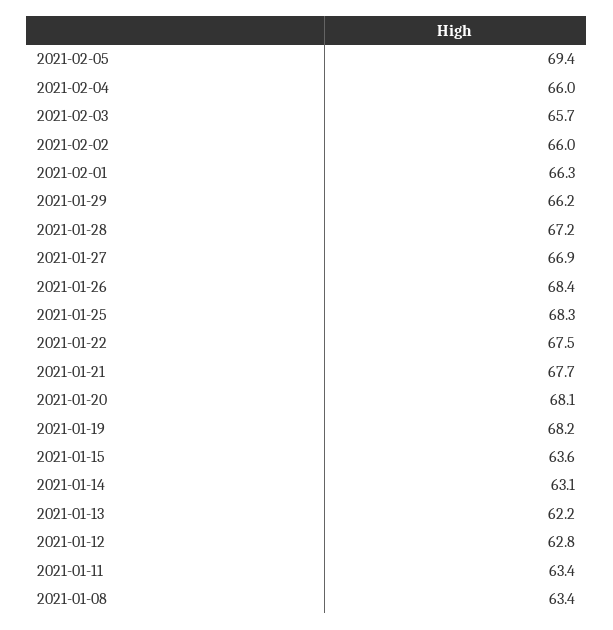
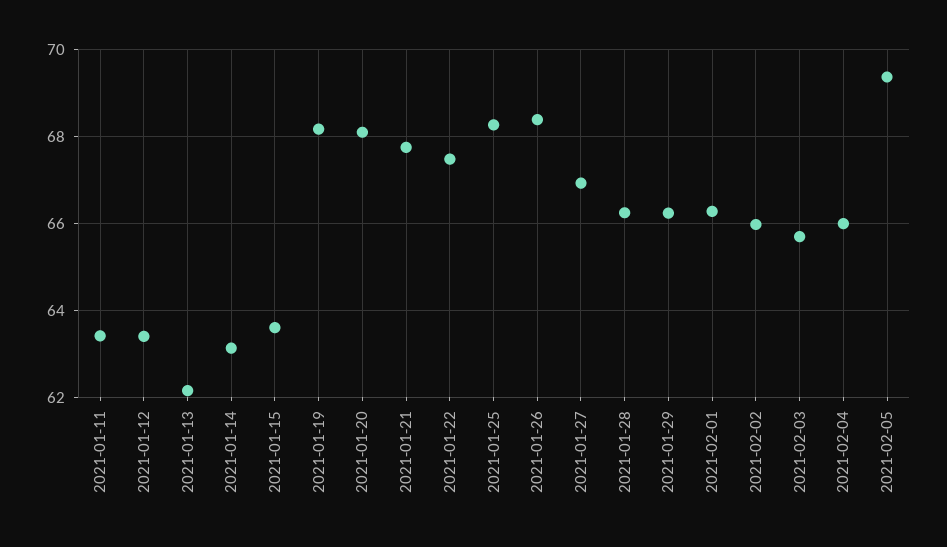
2021-01-28: 67.2 -> 66.2
2021-01-12: 62.8 -> 63.4
2021-01-08: 63.4 -> none

